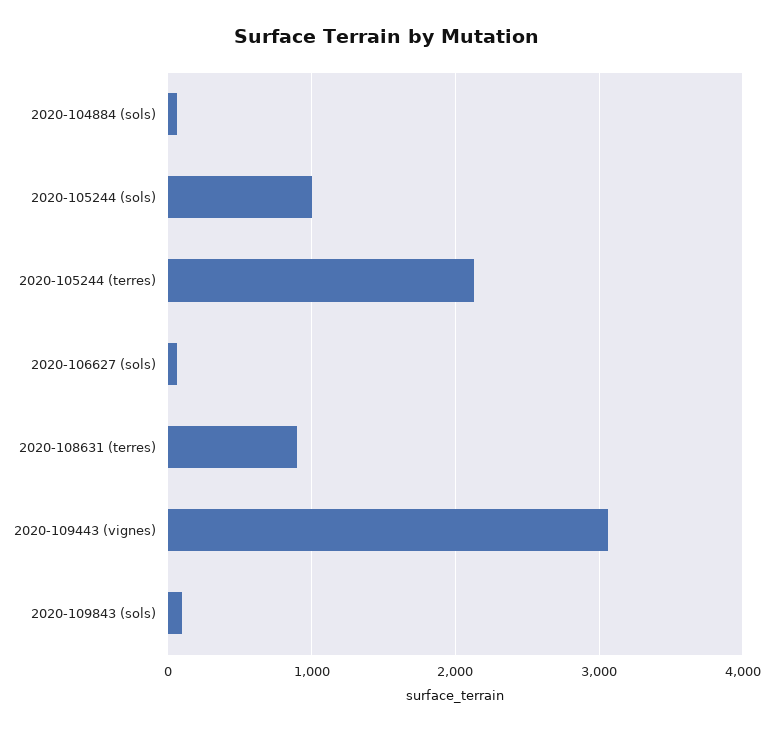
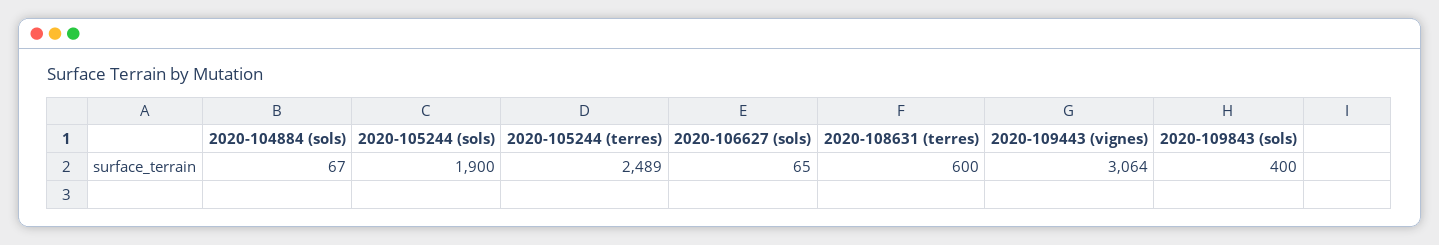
2020-105244 (sols): 1000 -> 1900
2020-105244 (terres): 2100 -> 2489
2020-108631 (terres): 900 -> 600
2020-109843 (sols): 100 -> 400

